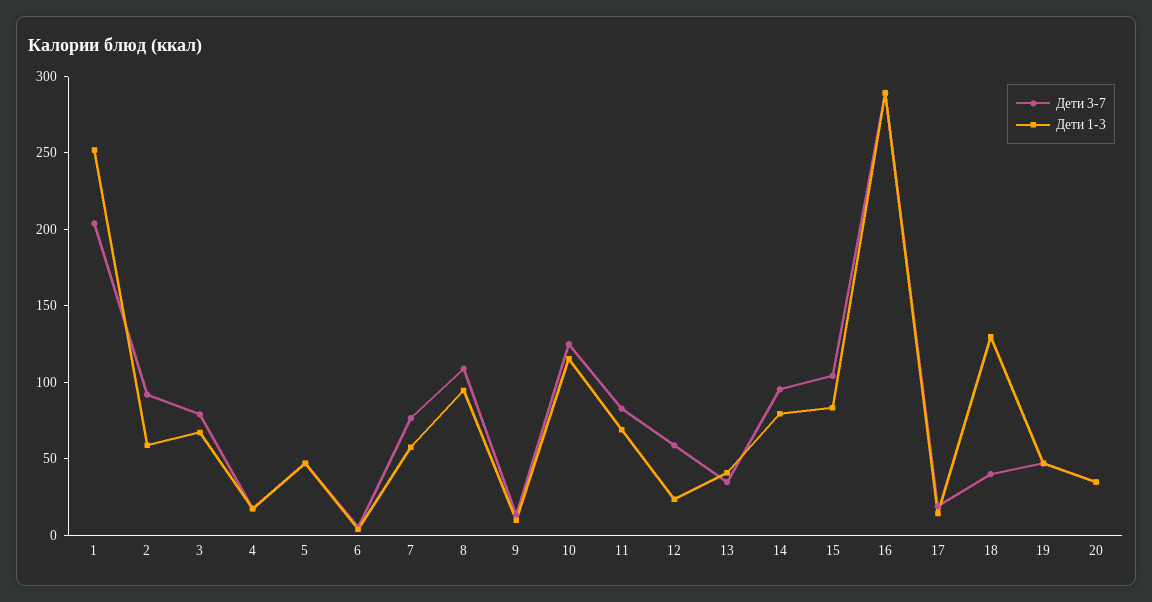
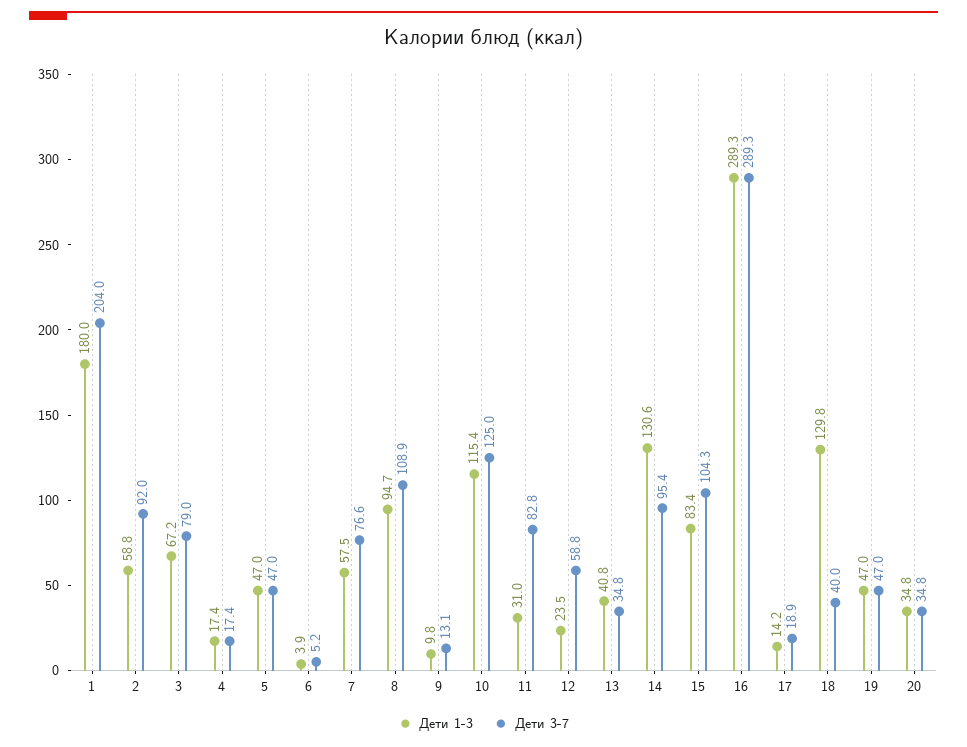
Дети 1-3, 1: 250 -> 180
Дети 1-3, 11: 70 -> 31
Дети 1-3, 14: 80 -> 130.6

